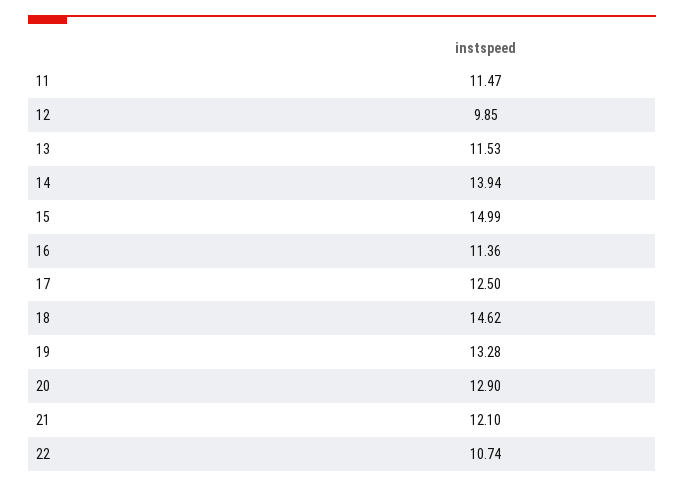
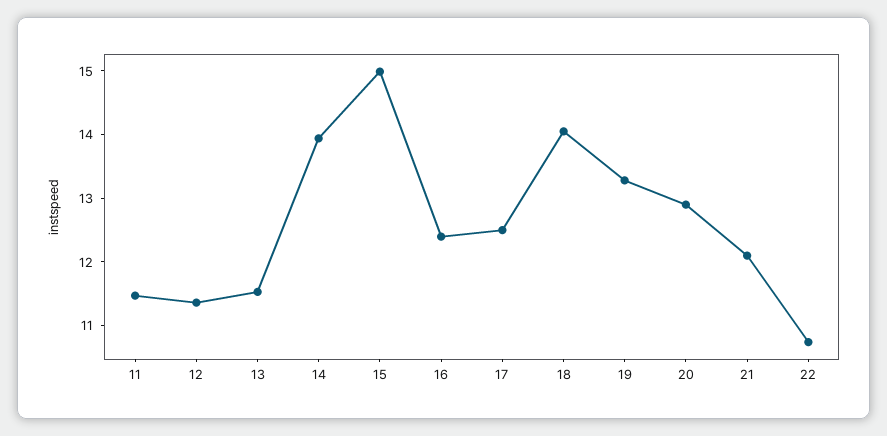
12: 9.85 -> 11.4
16: 11.36 -> 12.4
18: 14.62 -> 14

